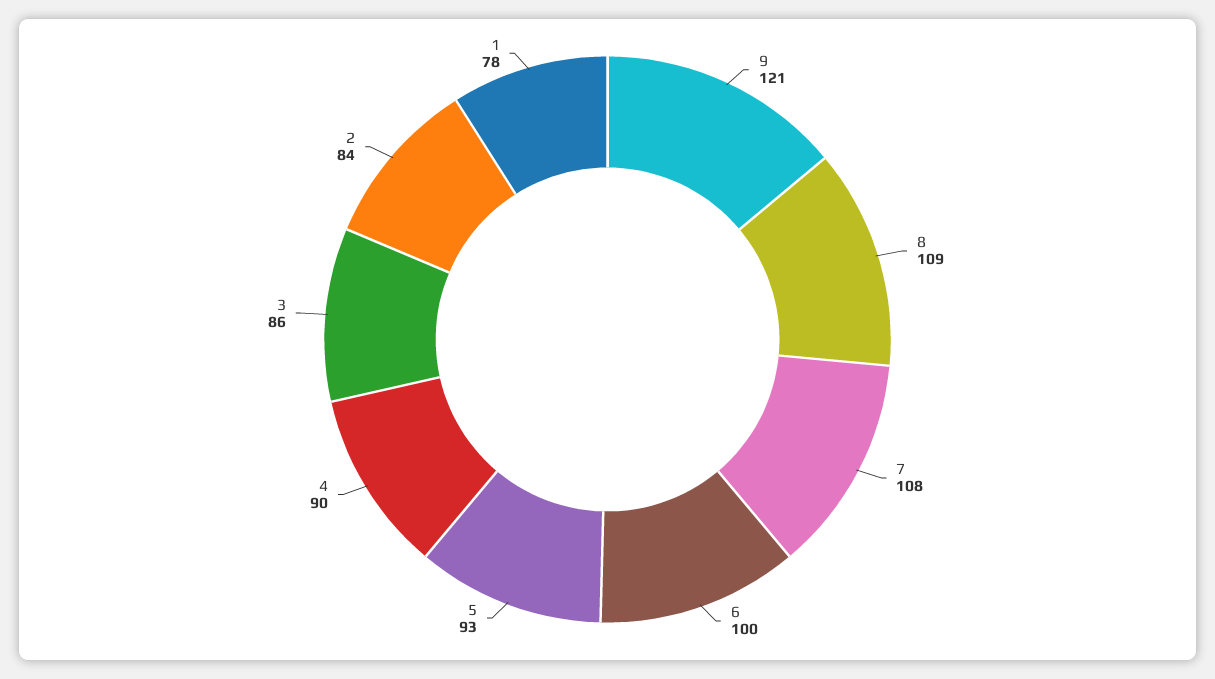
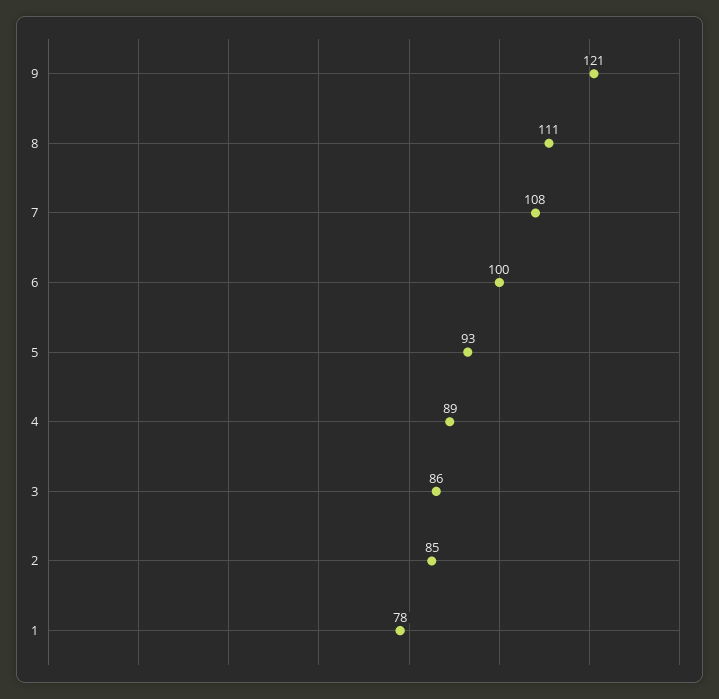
8: 109 -> 111
4: 90 -> 89
2: 84 -> 85

